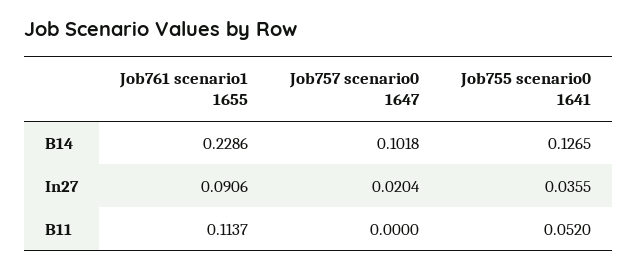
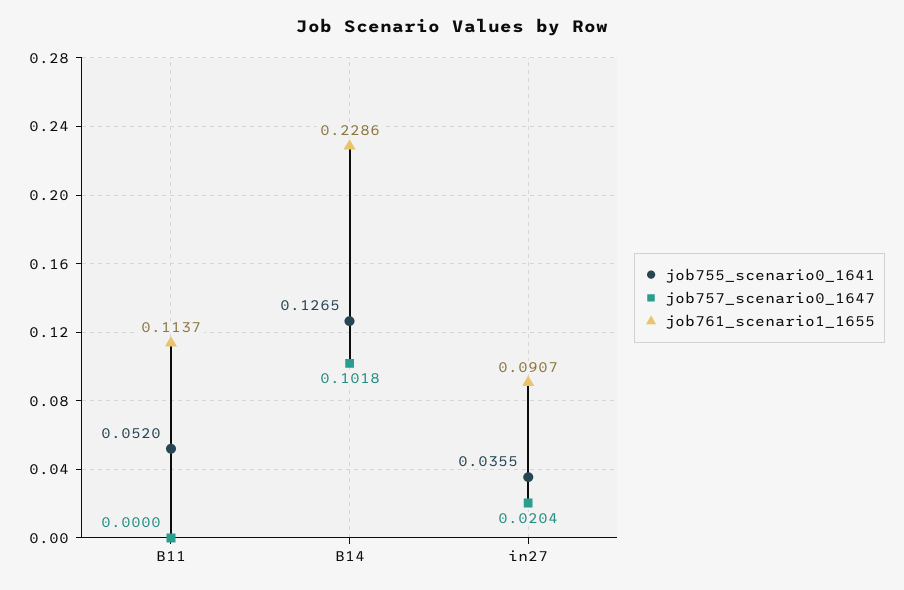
Job761 scenario1 1655, In27: 0.0906 -> 0.0907

